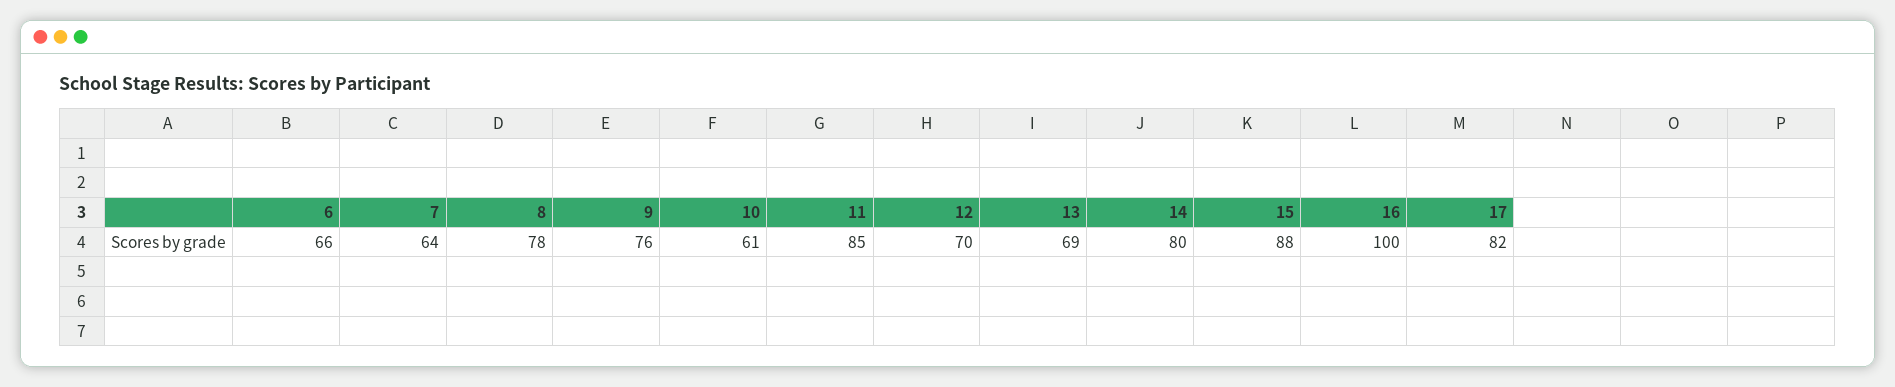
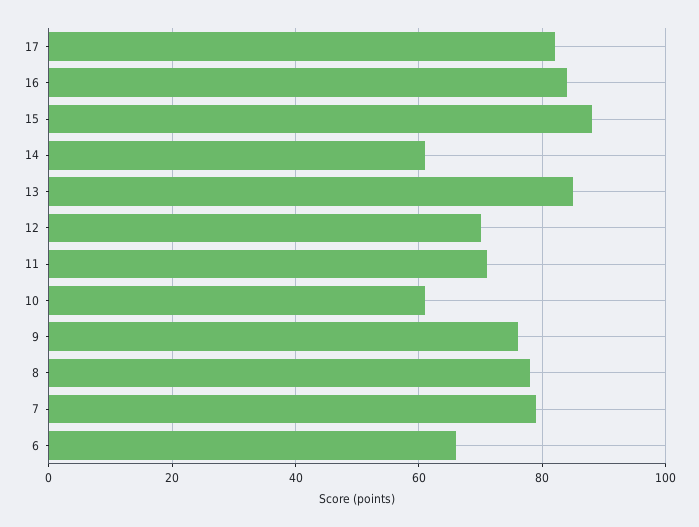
7: 64 -> 80
11: 85 -> 70
13: 69 -> 85
14: 80 -> 60
16: 100 -> 85

